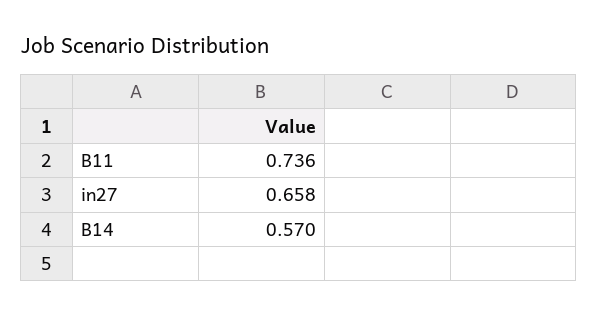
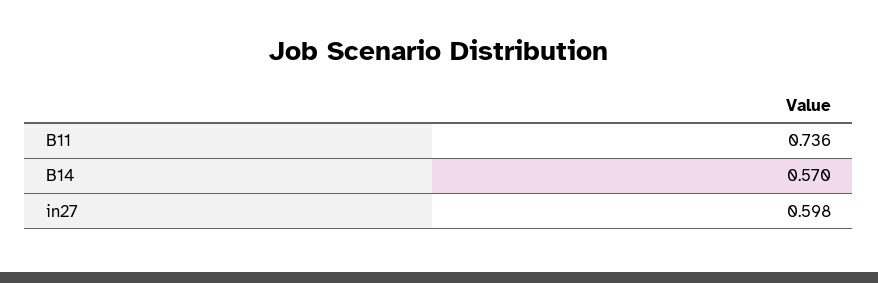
in27: 0.658 -> 0.598

